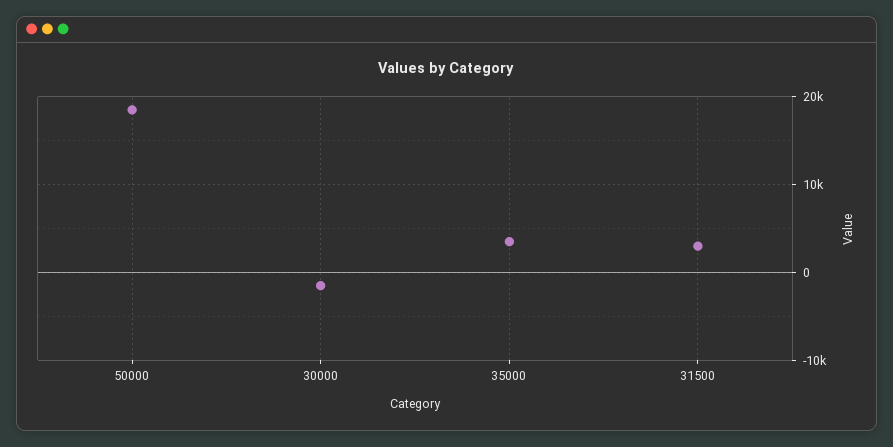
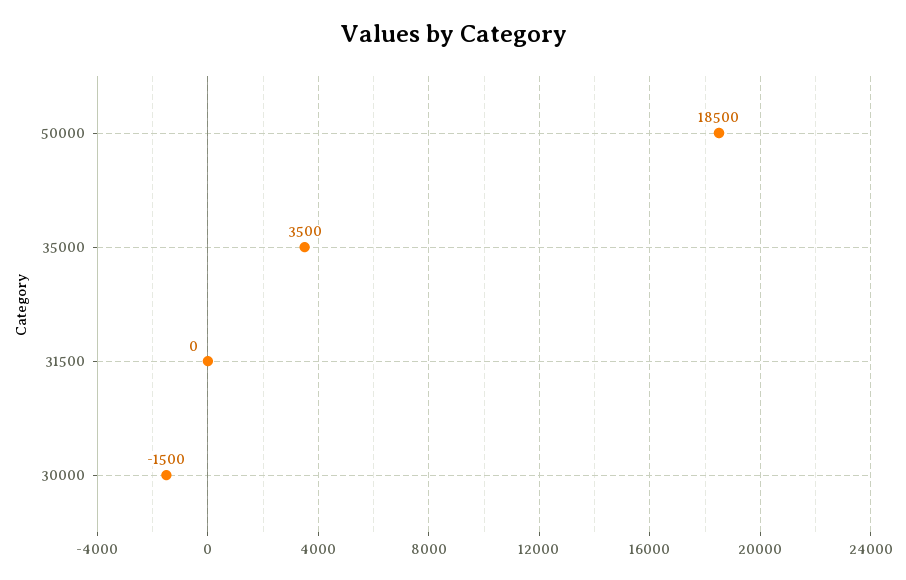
31500: 3000 -> 0

